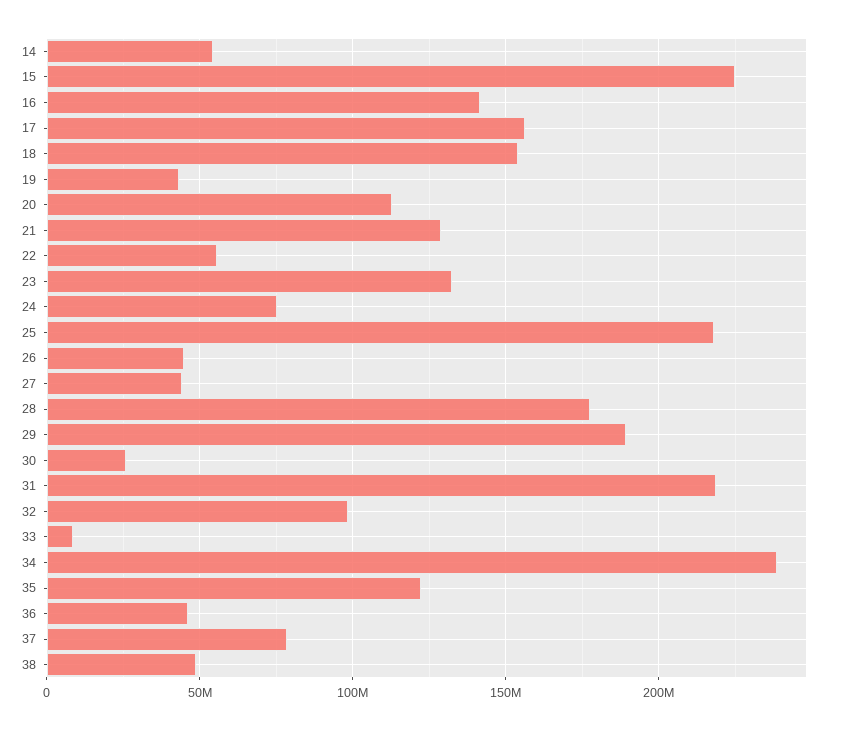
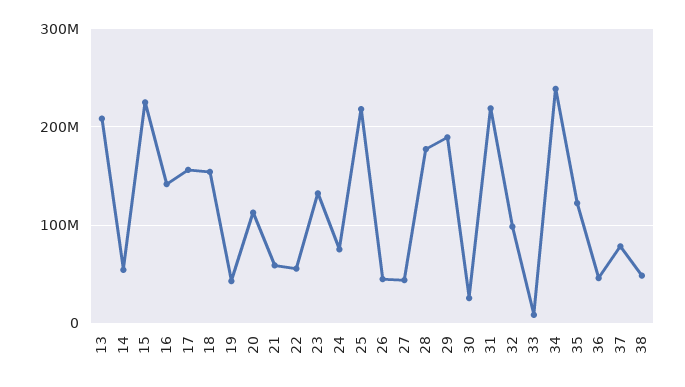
21: 130000000 -> 60000000
13: none -> 210000000

